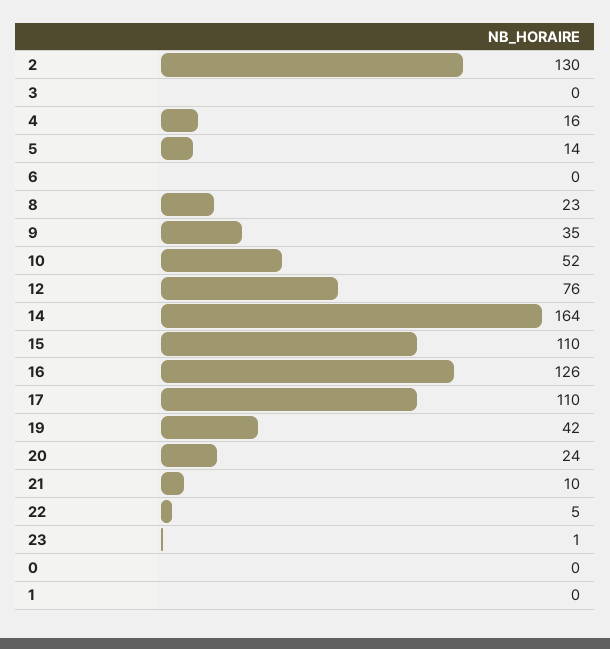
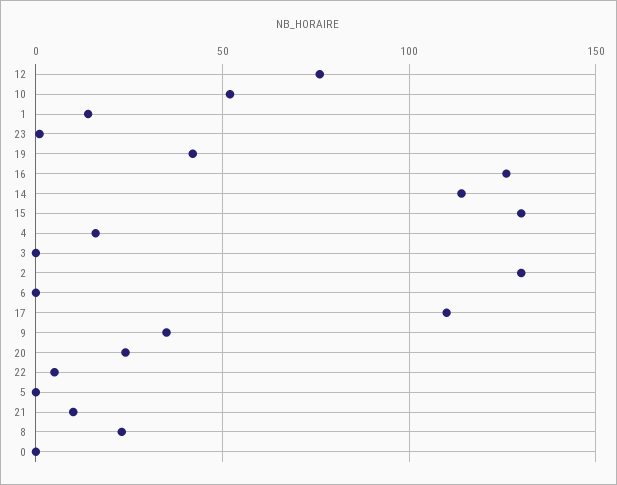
5: 14 -> 0
14: 164 -> 115
15: 110 -> 130
1: 0 -> 15

